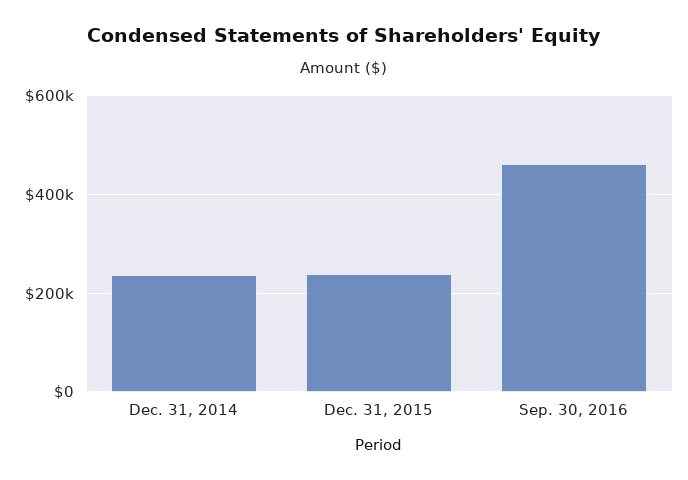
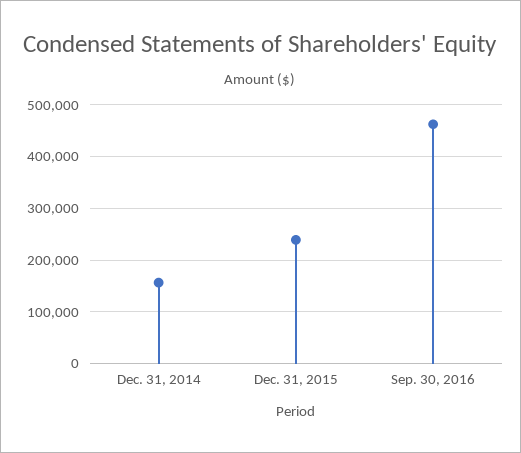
Dec. 31, 2014: 240000 -> 160000

